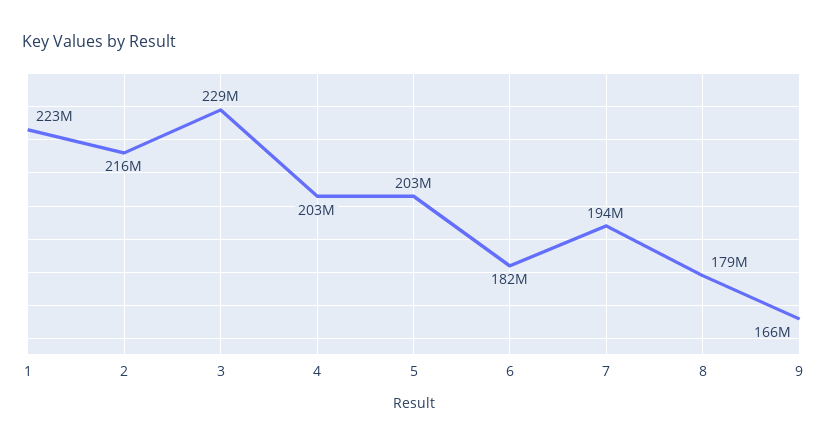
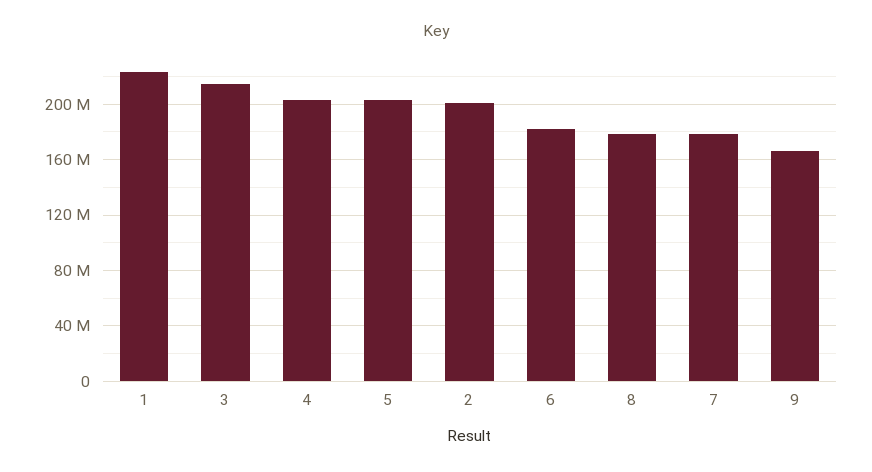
2: 216000000 -> 200000000
3: 229000000 -> 215000000
7: 194000000 -> 180000000

